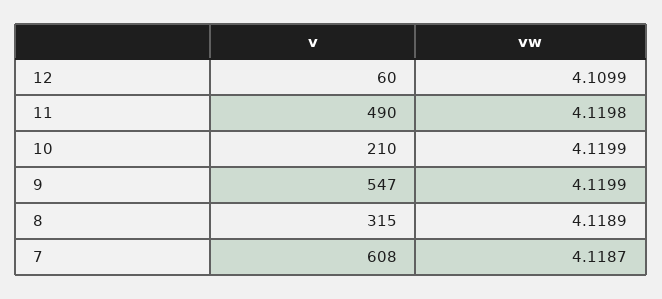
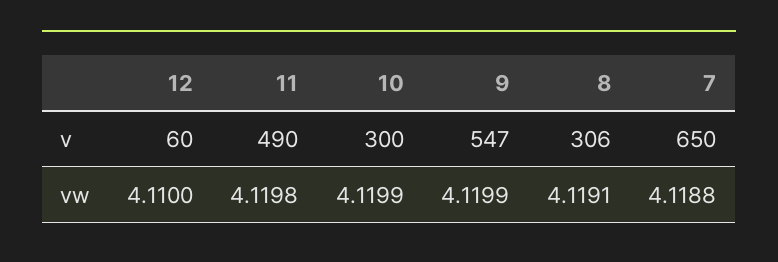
vw, 12: 4.1099 -> 4.11
v, 10: 210 -> 300
v, 8: 315 -> 306
vw, 8: 4.1189 -> 4.1191
v, 7: 608 -> 650
vw, 7: 4.1187 -> 4.1188

